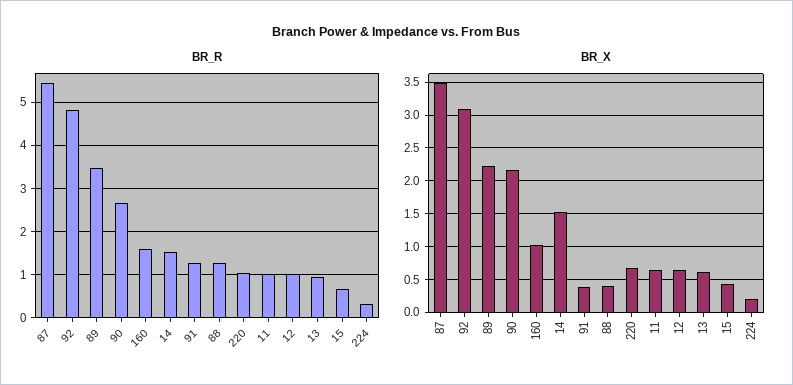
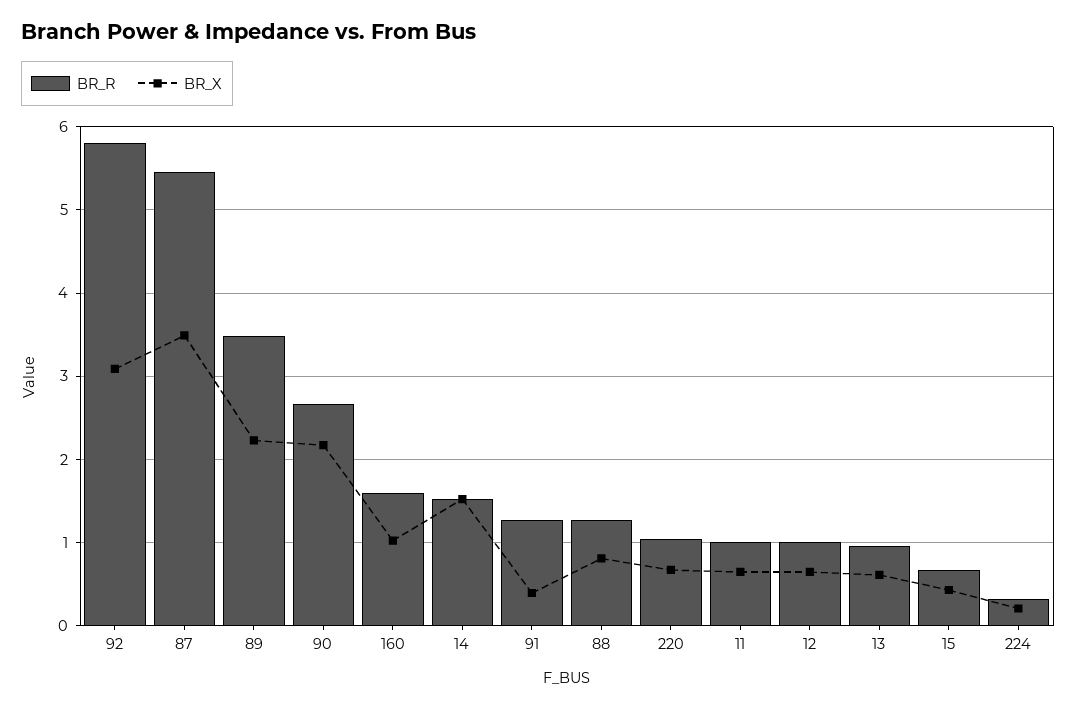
BR_R, 92: 4.8 -> 5.8
BR_X, 88: 0.4 -> 0.8

